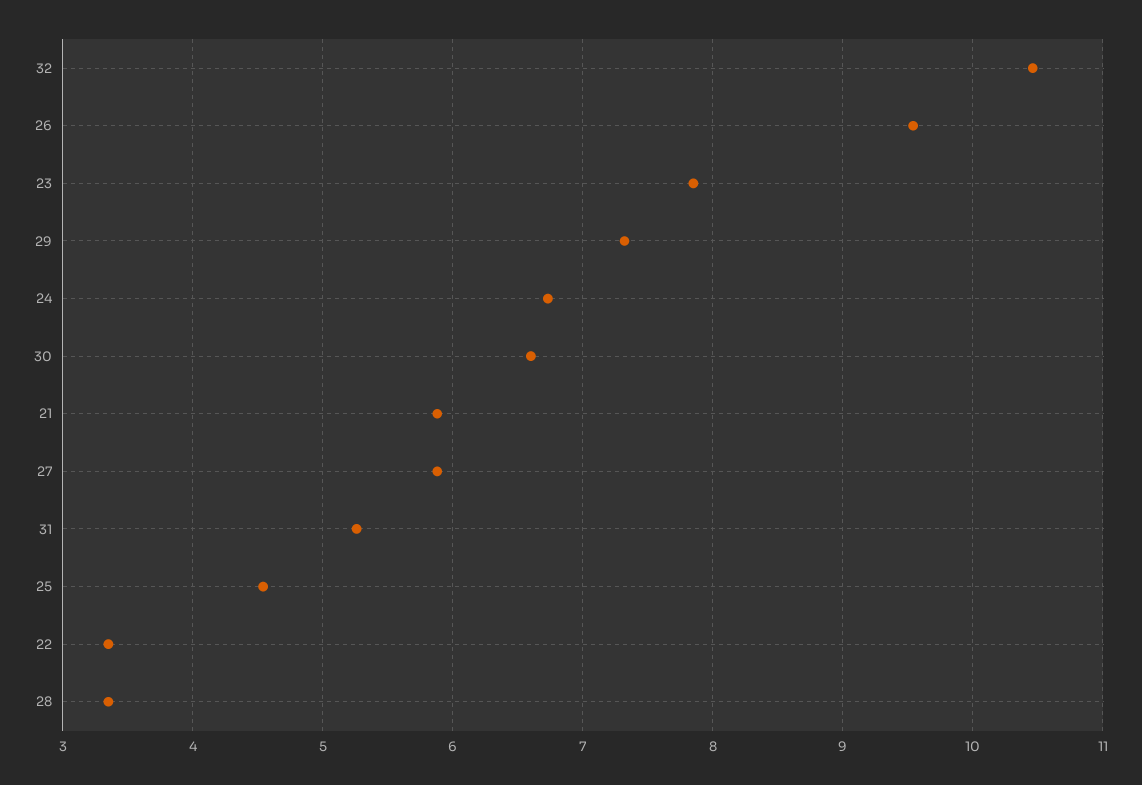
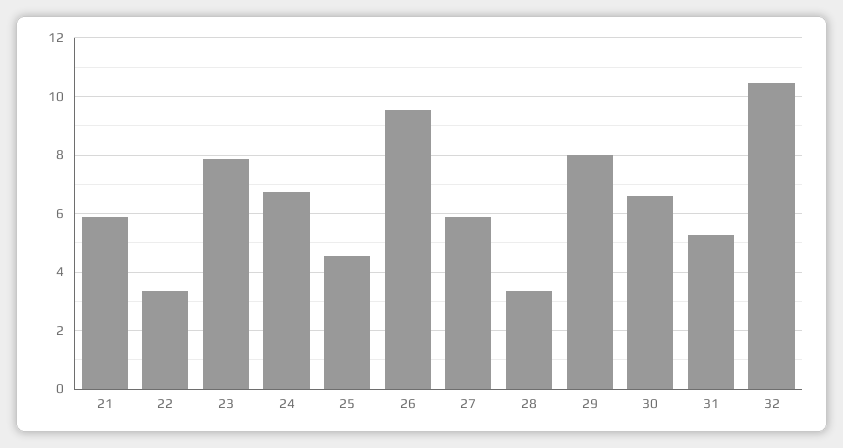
29: 7.3 -> 8

